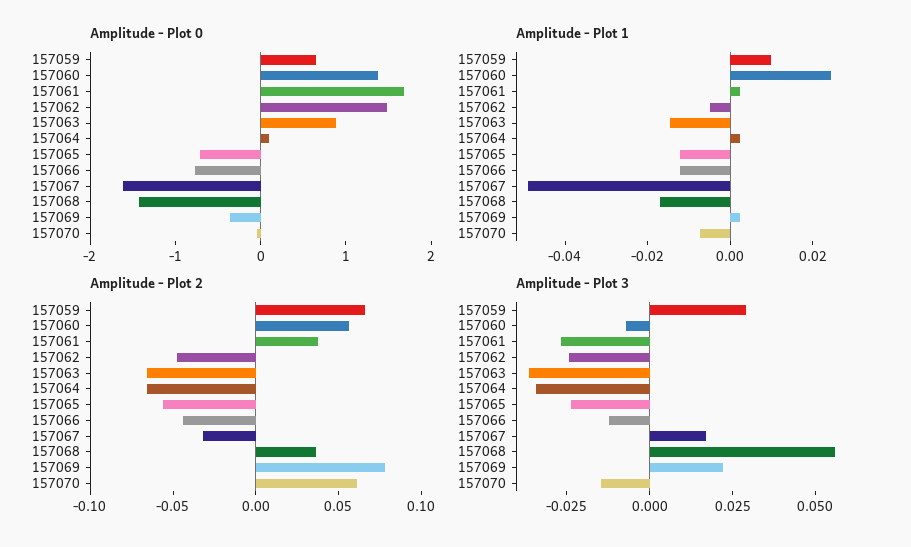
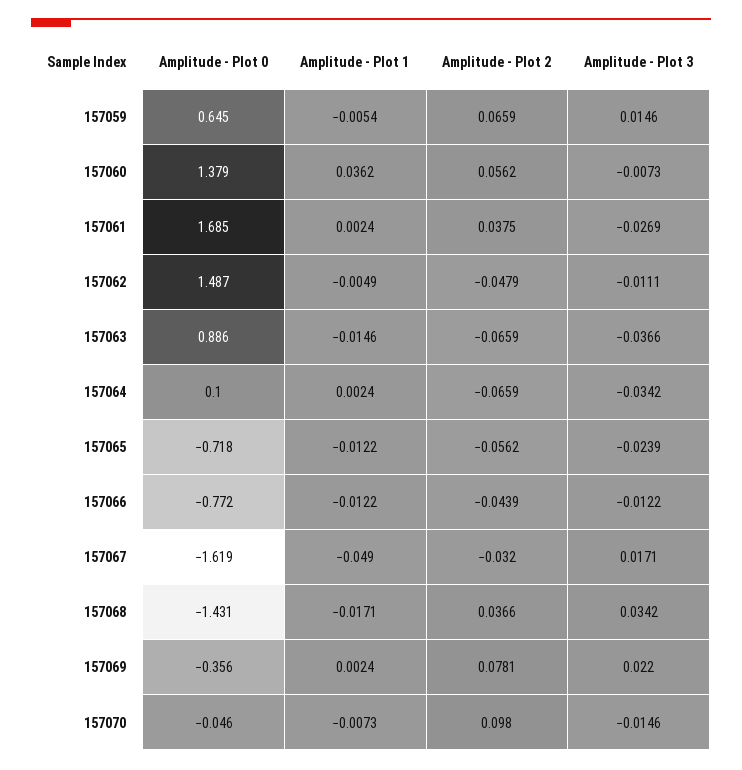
Amplitude - Plot 1, 157059: 0.01 -> -0.0054
Amplitude - Plot 1, 157060: 0.025 -> 0.0362
Amplitude - Plot 2, 157070: 0.06 -> 0.098
Amplitude - Plot 3, 157059: 0.03 -> 0.0146
Amplitude - Plot 3, 157062: -0.025 -> -0.0111
Amplitude - Plot 3, 157068: 0.055 -> 0.0342

